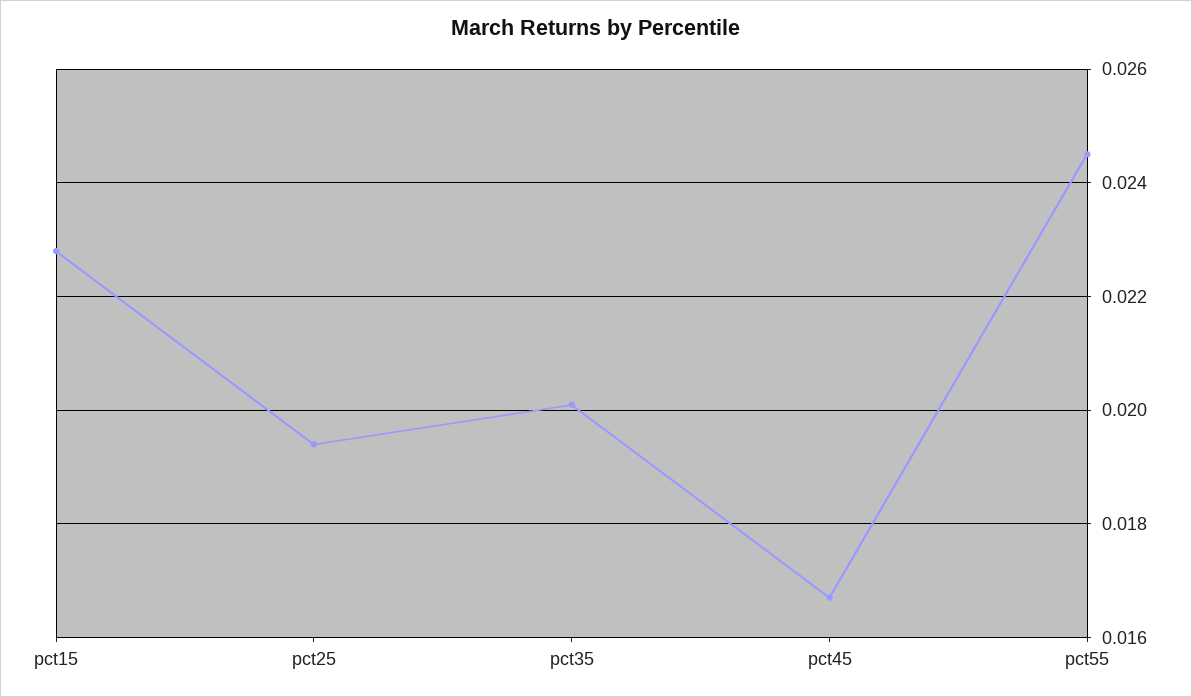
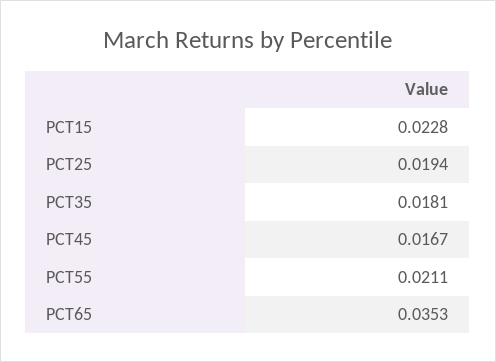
pct35: 0.02 -> 0.0181
pct55: 0.0245 -> 0.0211
PCT65: none -> 0.0353

